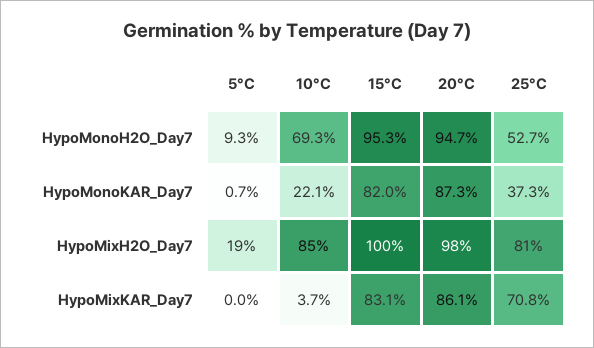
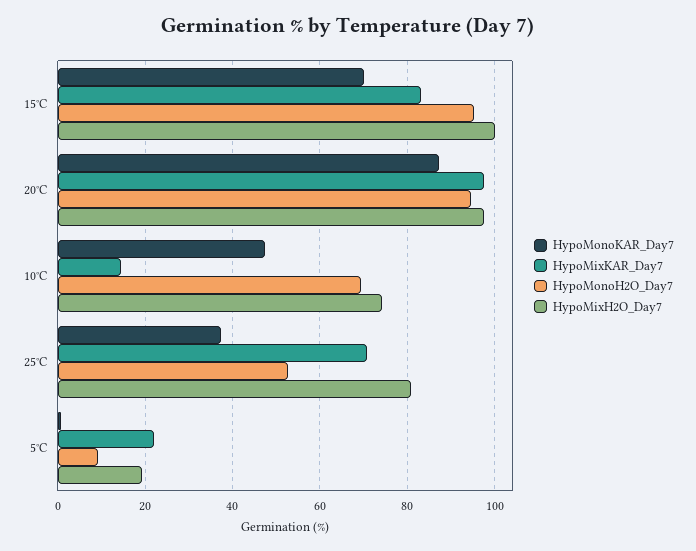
HypoMonoKAR_Day7, 10°C: 22.1 -> 48
HypoMonoKAR_Day7, 15°C: 82 -> 70
HypoMixH2O_Day7, 10°C: 85 -> 74
HypoMixKAR_Day7, 5°C: 0 -> 22
HypoMixKAR_Day7, 10°C: 3.7 -> 14
HypoMixKAR_Day7, 20°C: 86.1 -> 98

